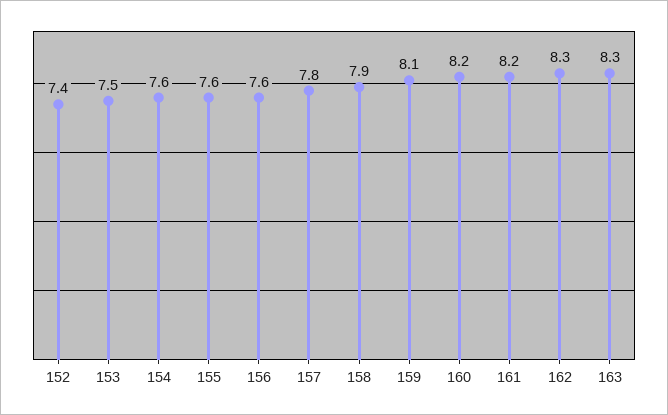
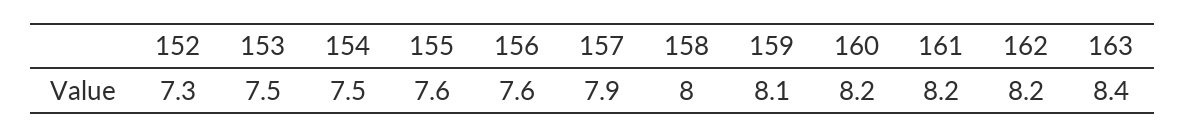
152: 7.4 -> 7.3
154: 7.6 -> 7.5
157: 7.8 -> 7.9
158: 7.9 -> 8
162: 8.3 -> 8.2
163: 8.3 -> 8.4

